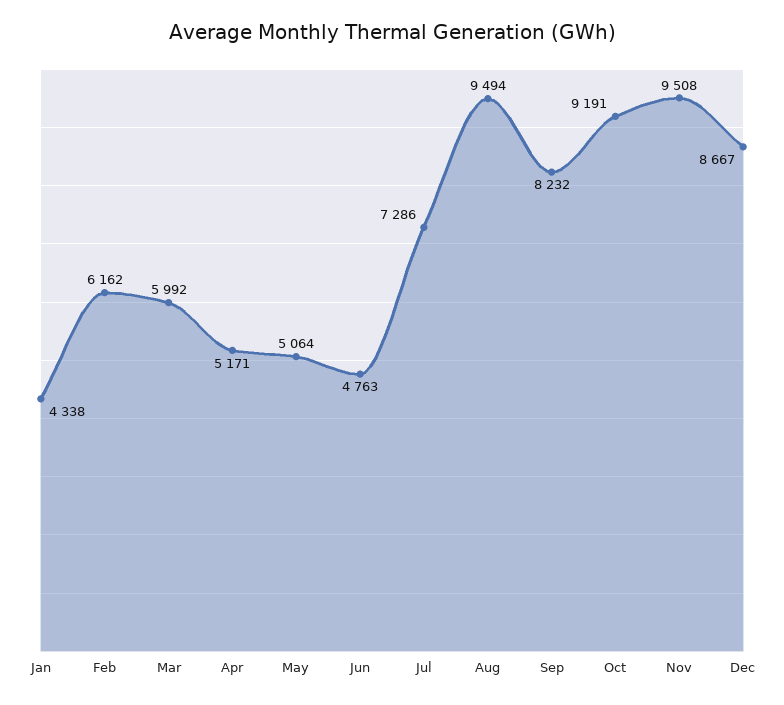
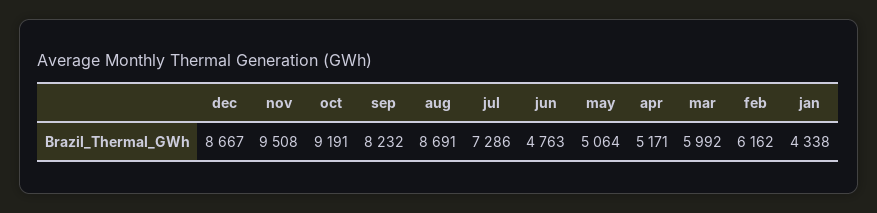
Aug: 9494 -> 8691

